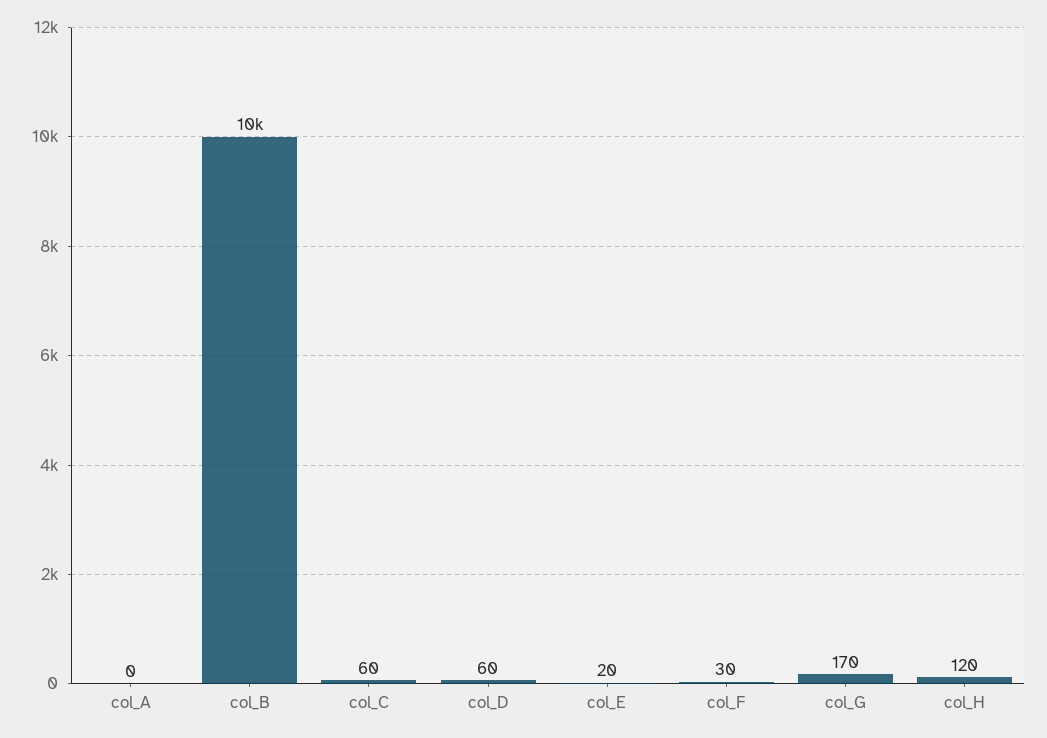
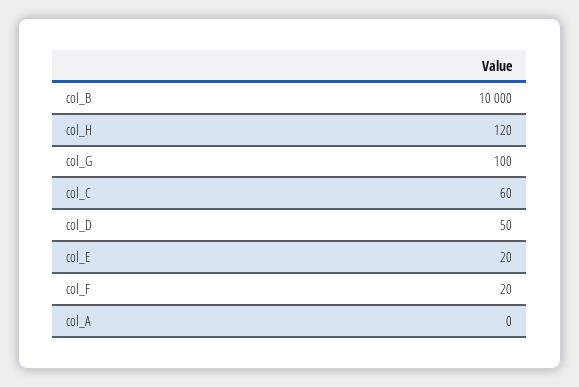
col_D: 60 -> 50
col_F: 30 -> 20
col_G: 170 -> 100

